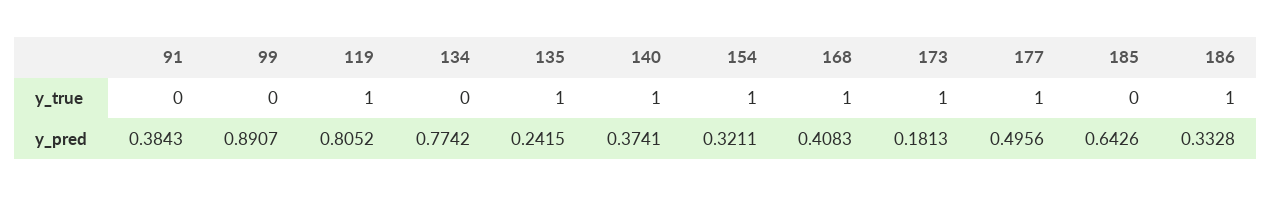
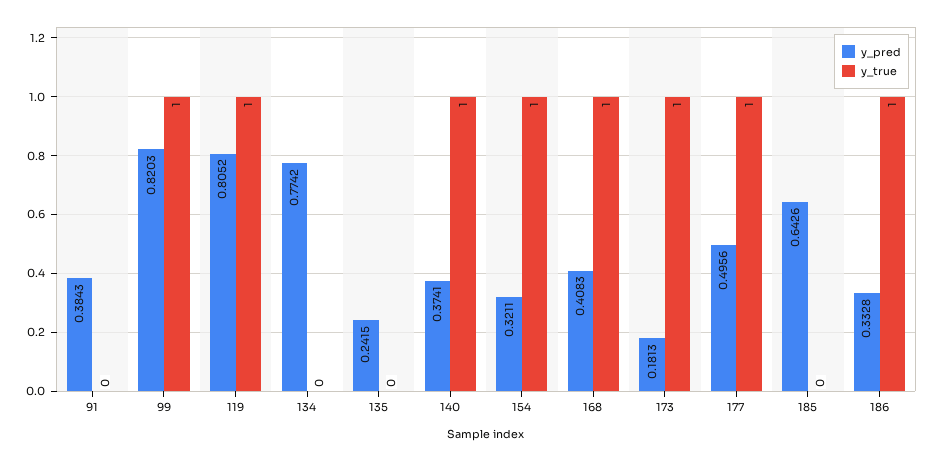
y_true, 99: 0 -> 1
y_true, 135: 1 -> 0
y_pred, 99: 0.8907 -> 0.8203

